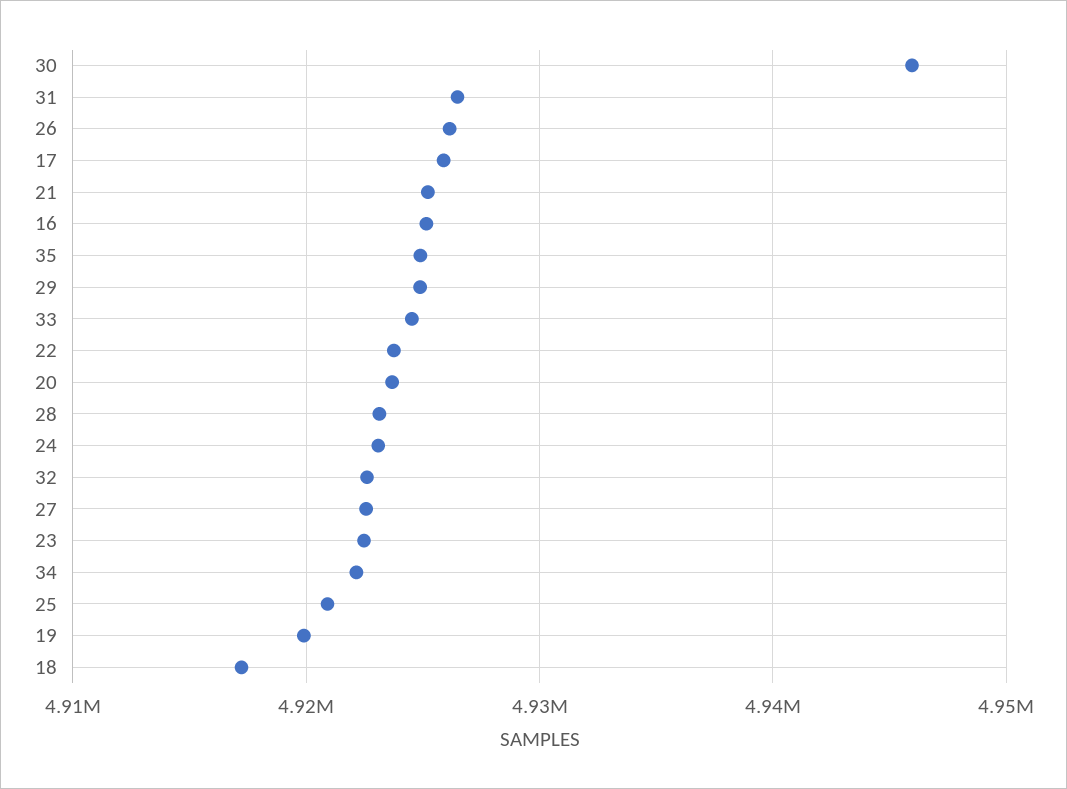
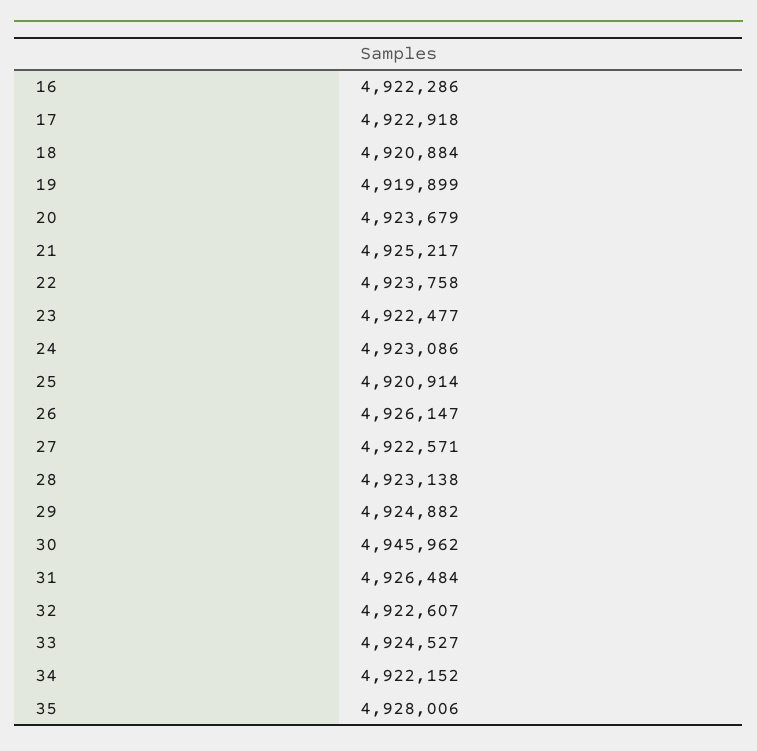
17: 4926000 -> 4922918
16: 4925000 -> 4922286
35: 4925000 -> 4928006
18: 4917000 -> 4920884

